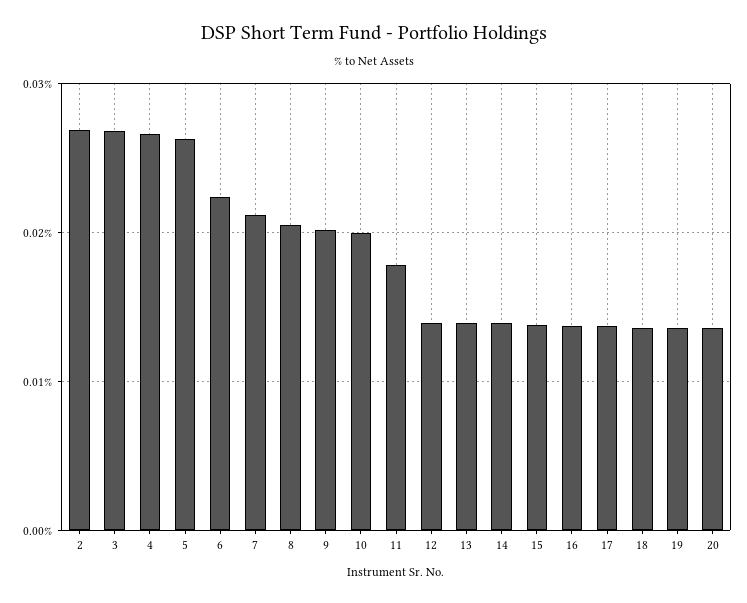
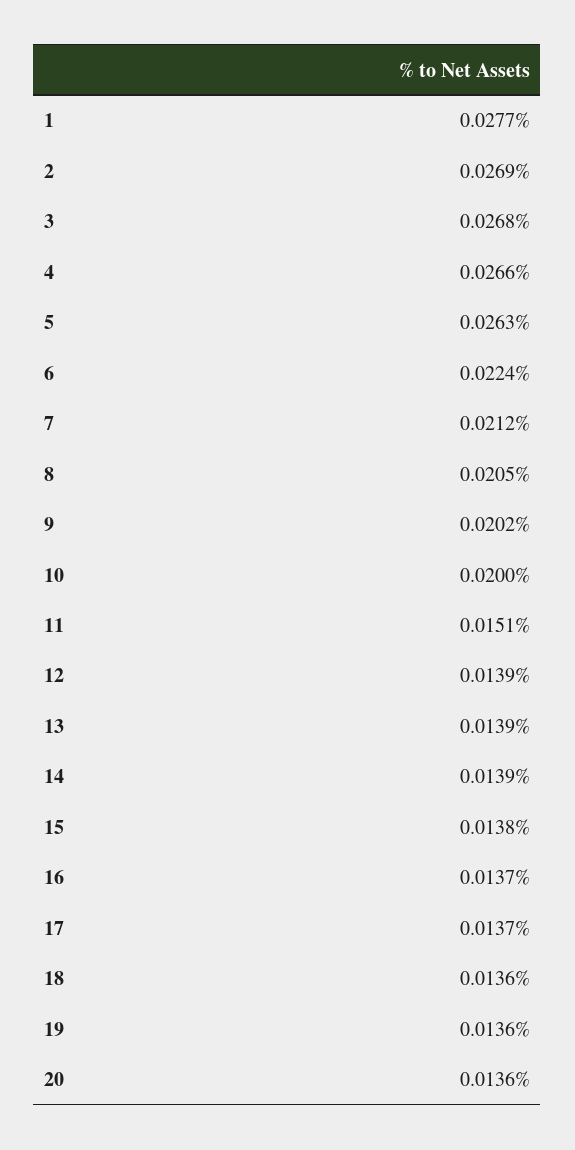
11: 0.018 -> 0.0151
1: none -> 0.0277

